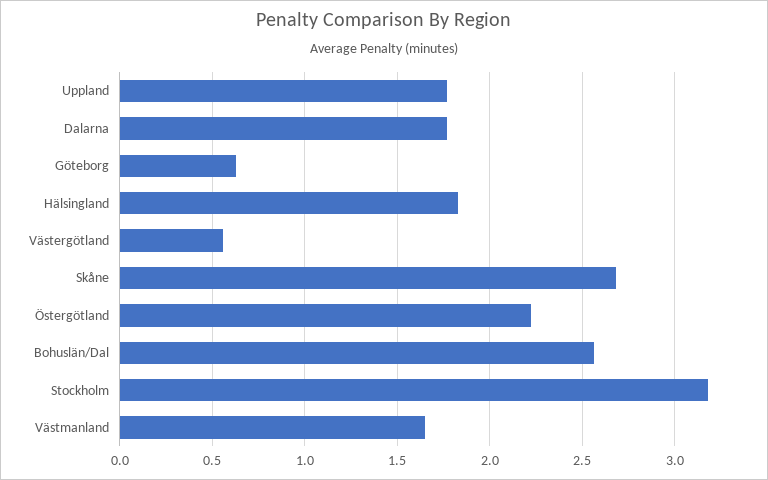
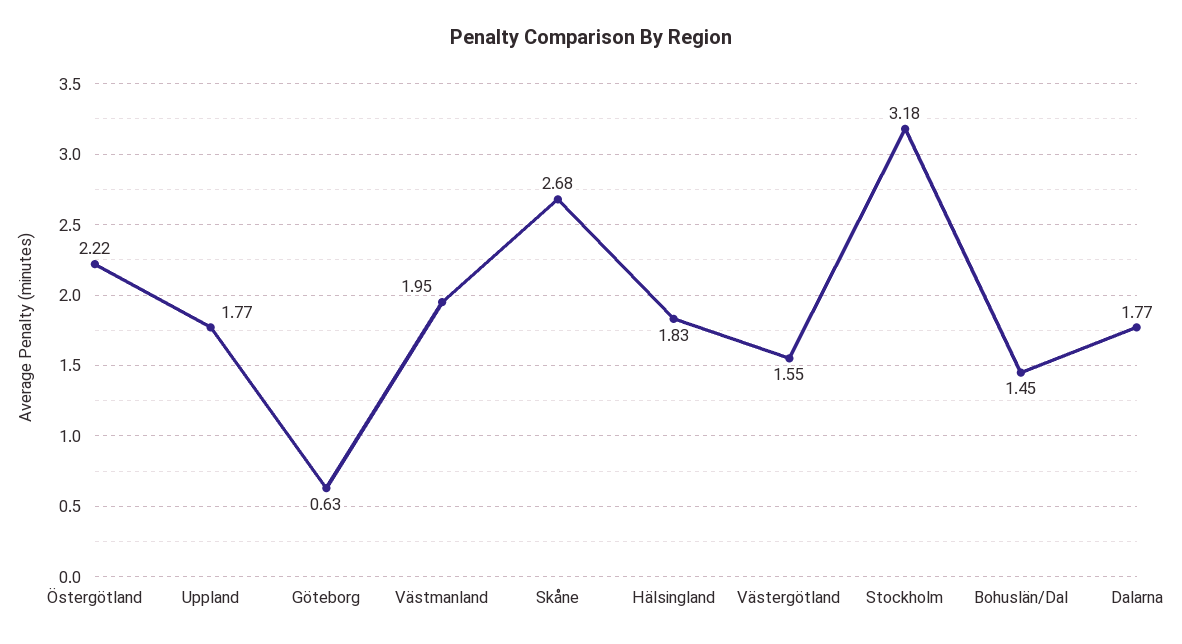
Västergötland: 0.55 -> 1.55
Bohuslän/Dal: 2.55 -> 1.45
Västmanland: 1.65 -> 1.95

